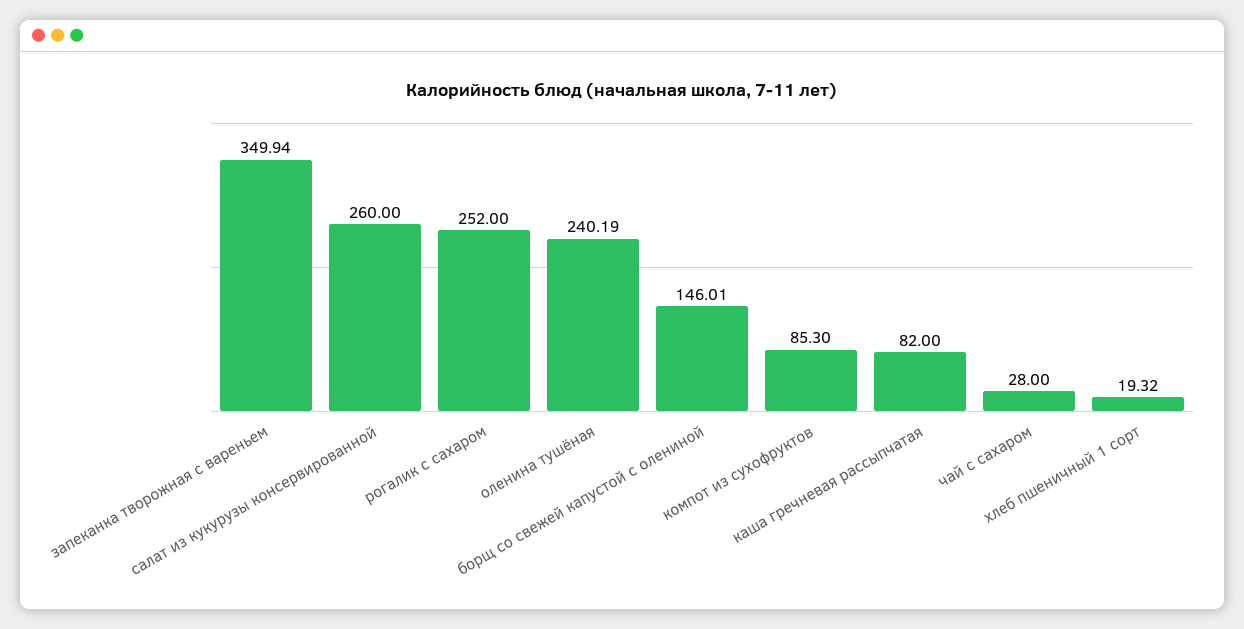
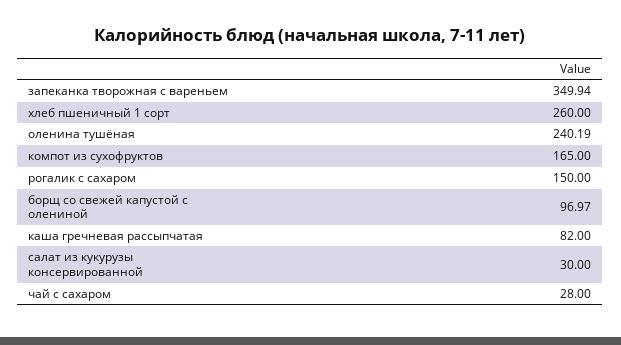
салат из кукурузы консервированной: 260 -> 30
рогалик с сахаром: 252 -> 150
борщ со свежей капустой с олениной: 146.01 -> 96.97
компот из сухофруктов: 85.3 -> 165
хлеб пшеничный 1 сорт: 19.32 -> 260

